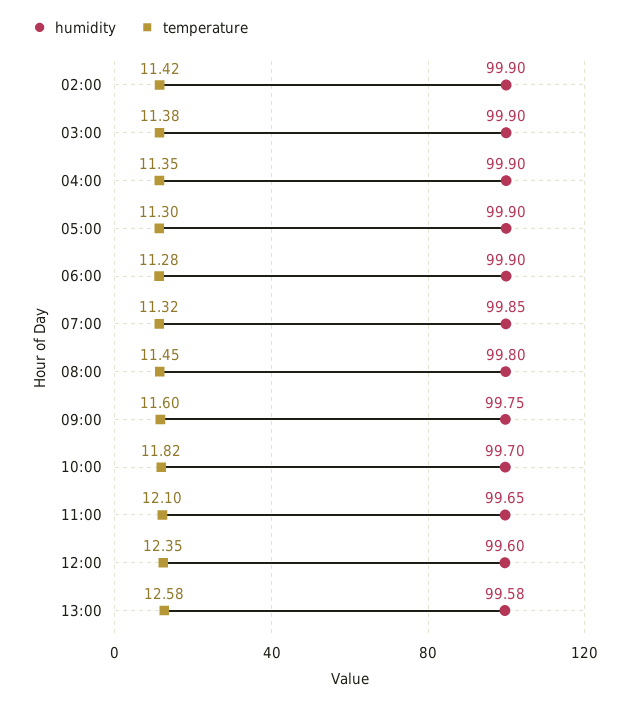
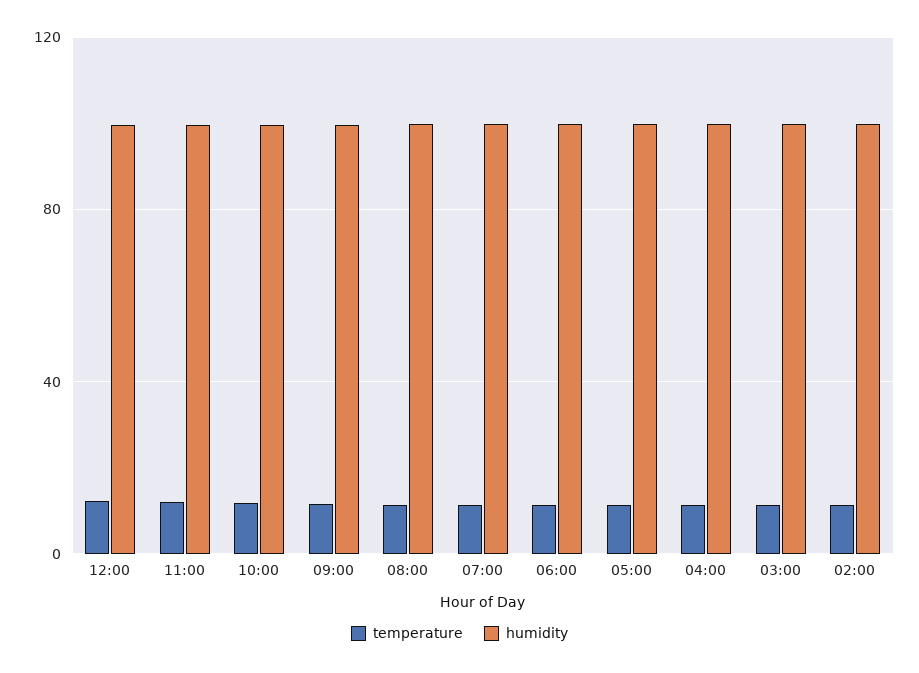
humidity, 13:00: 99.58 -> none
temperature, 13:00: 12.58 -> none

